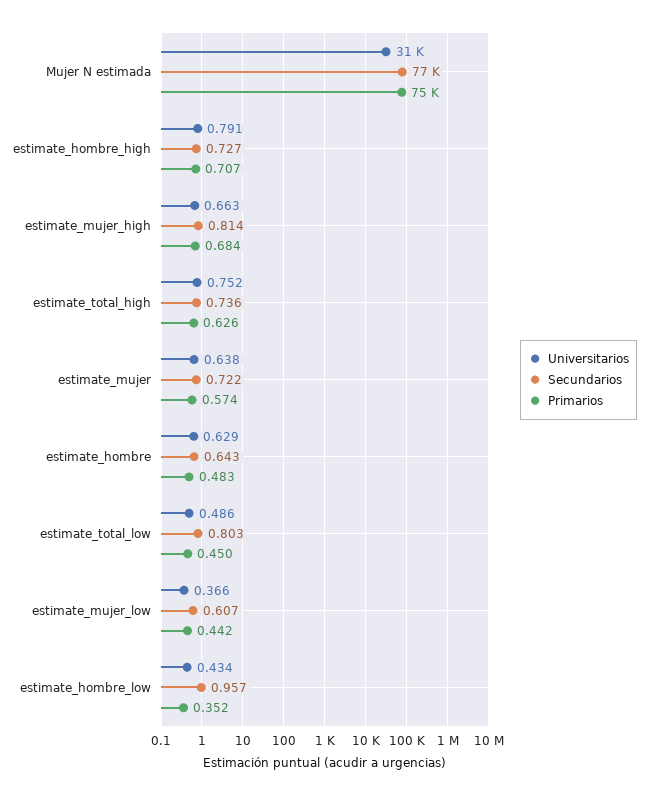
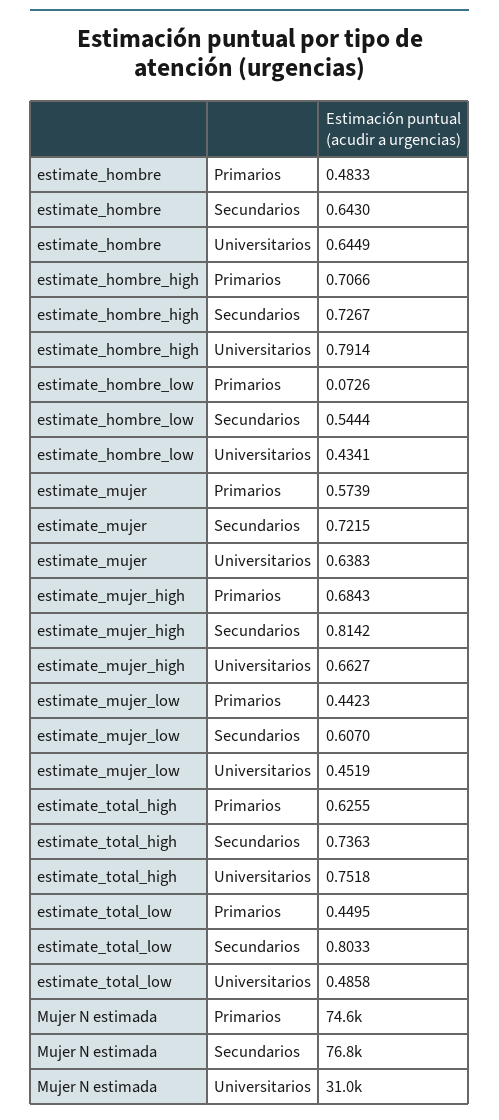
Universitarios, estimate_hombre: 0.629 -> 0.6449
Universitarios, estimate_mujer_low: 0.366 -> 0.4519
Secundarios, estimate_hombre_low: 0.957 -> 0.5444
Primarios, estimate_hombre_low: 0.352 -> 0.0726

